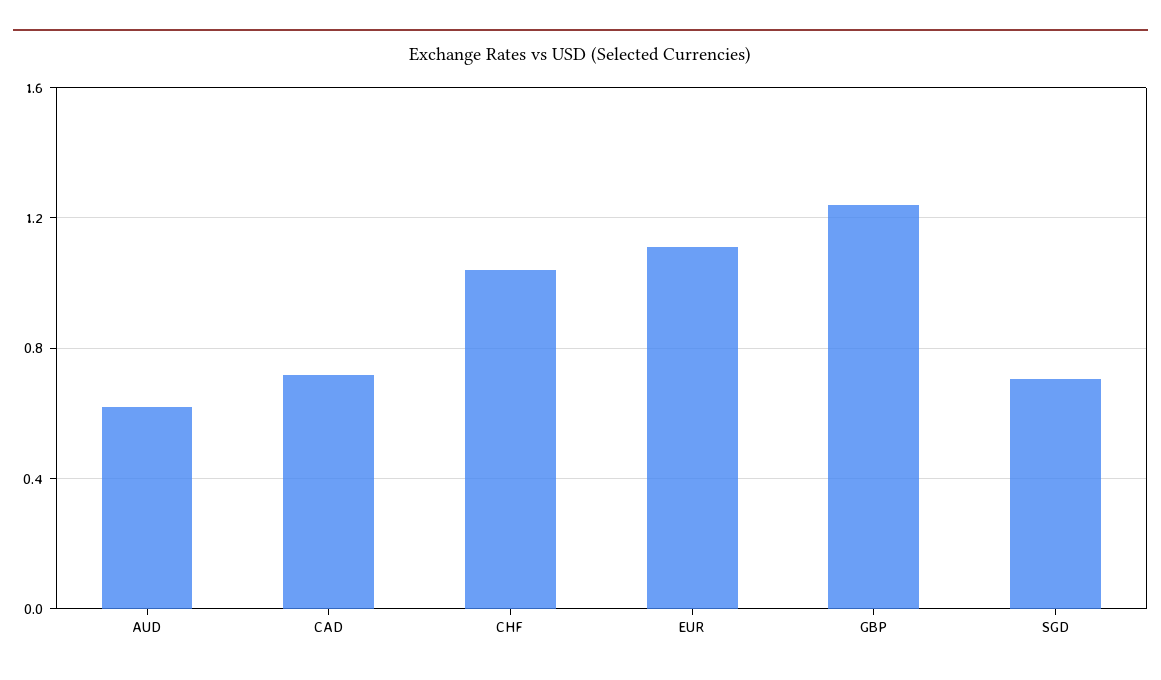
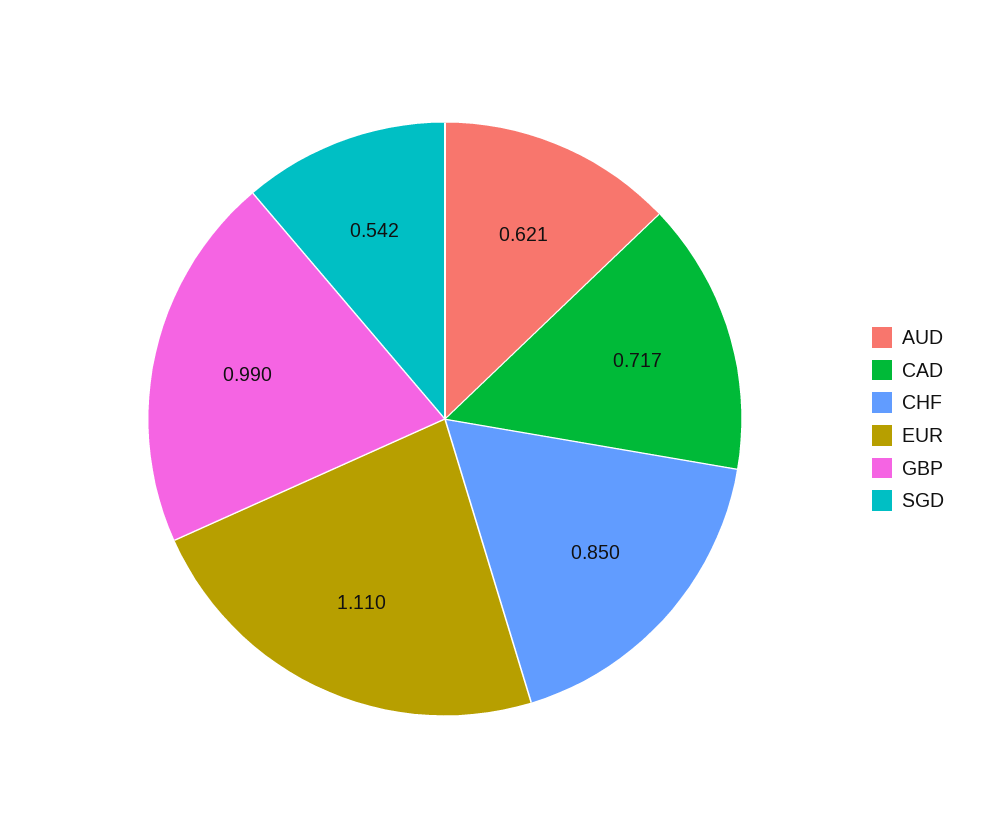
CHF: 1.05 -> 0.85
GBP: 1.25 -> 0.99
SGD: 0.7 -> 0.542

